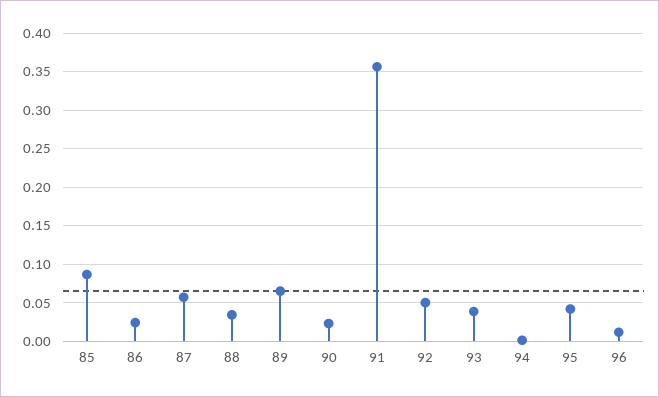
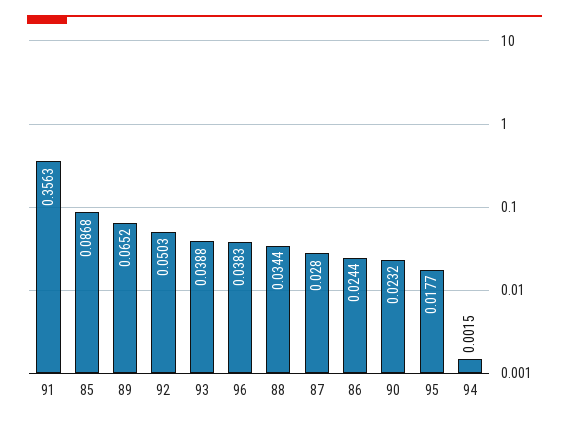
87: 0.06 -> 0.028
95: 0.04 -> 0.0177
96: 0.01 -> 0.0383

